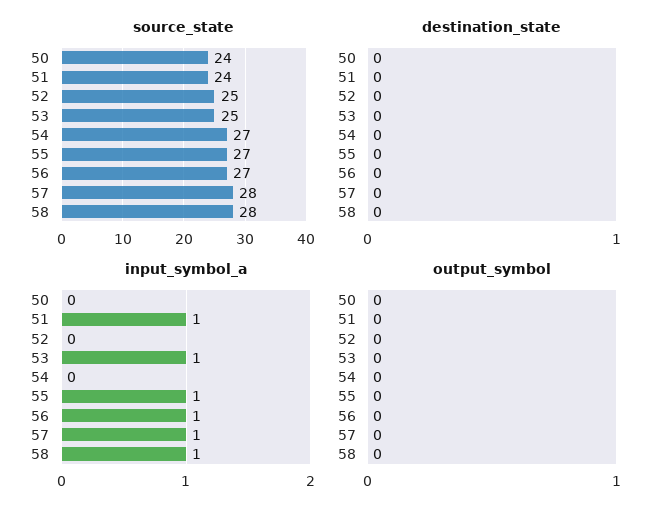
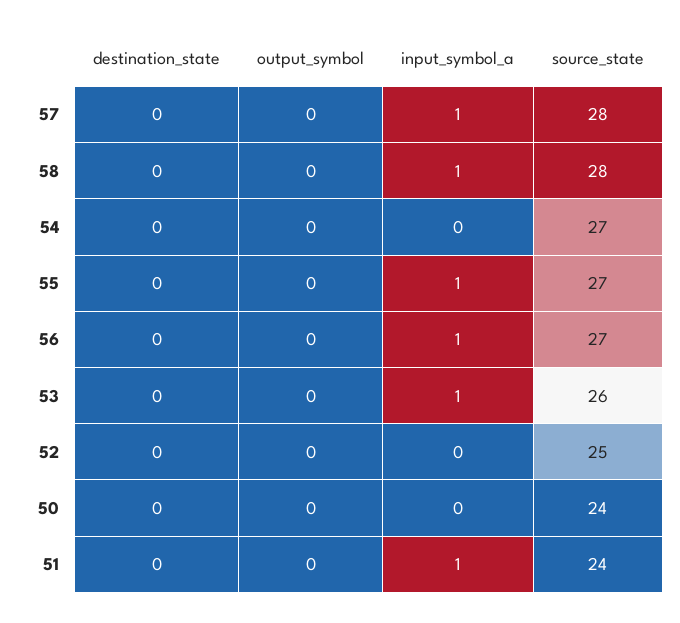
source_state, 53: 25 -> 26

